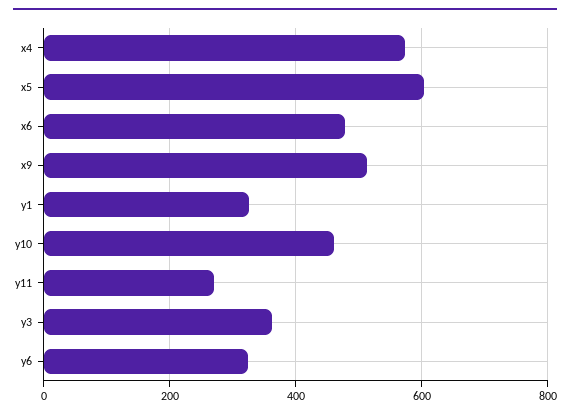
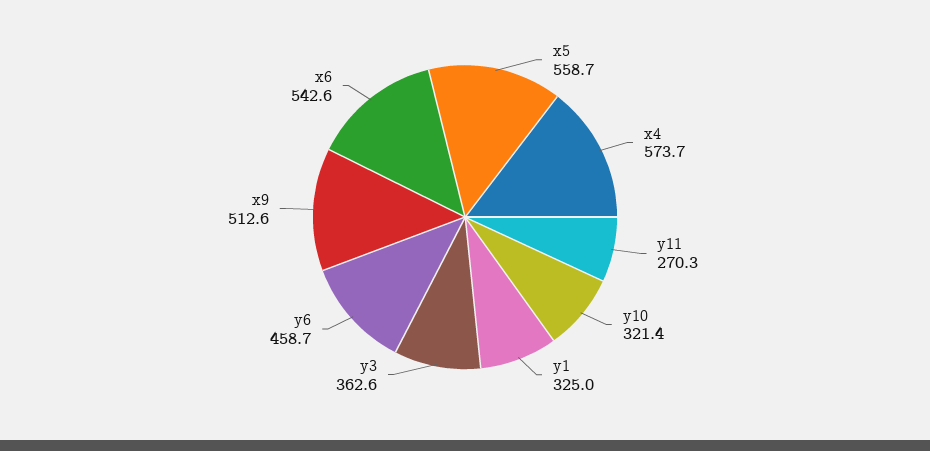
x5: 600 -> 558.7
x6: 480 -> 542.6
y10: 460 -> 321.4
y6: 320 -> 458.7

